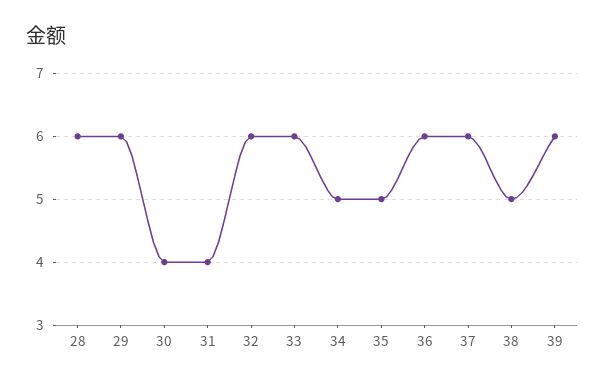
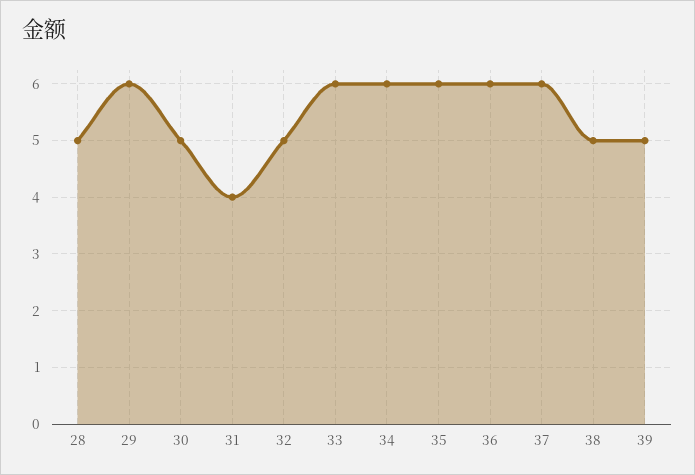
28: 6 -> 5
30: 4 -> 5
32: 6 -> 5
34: 5 -> 6
35: 5 -> 6
39: 6 -> 5

